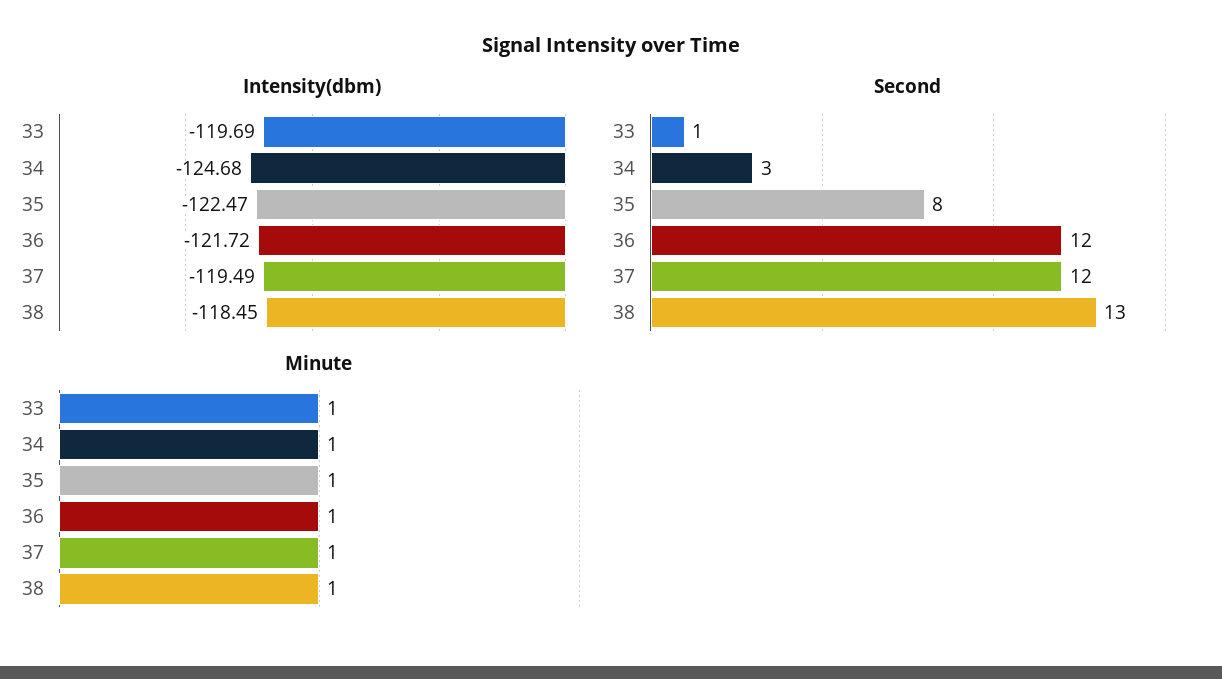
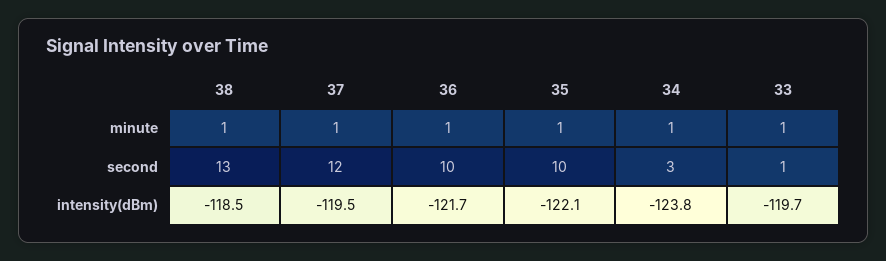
Intensity(dbm), 34: -124.68 -> -123.8
Intensity(dbm), 35: -122.47 -> -122.1
Second, 35: 8 -> 10
Second, 36: 12 -> 10

